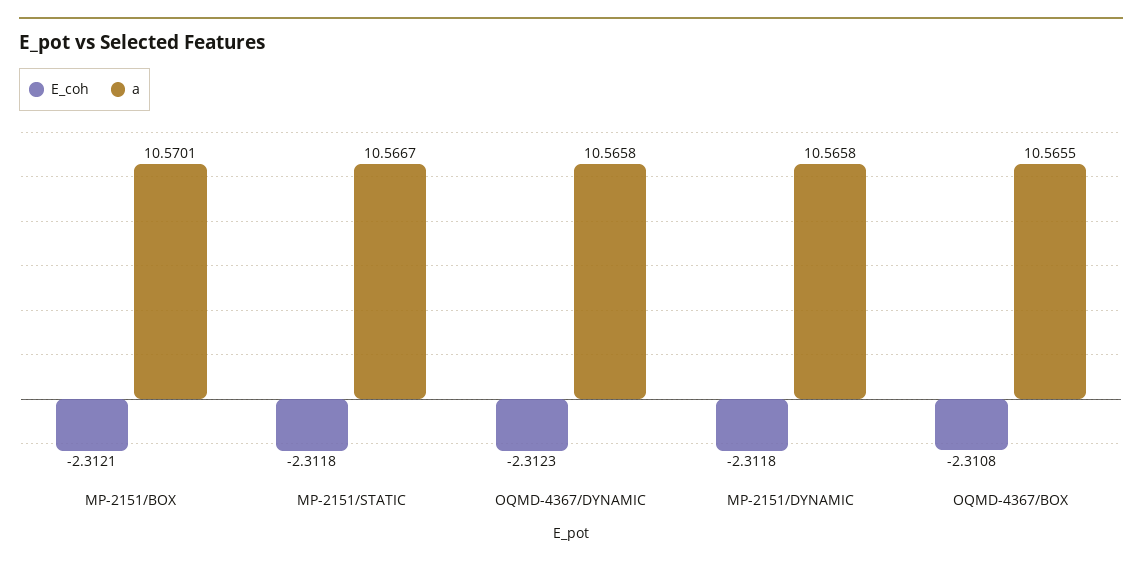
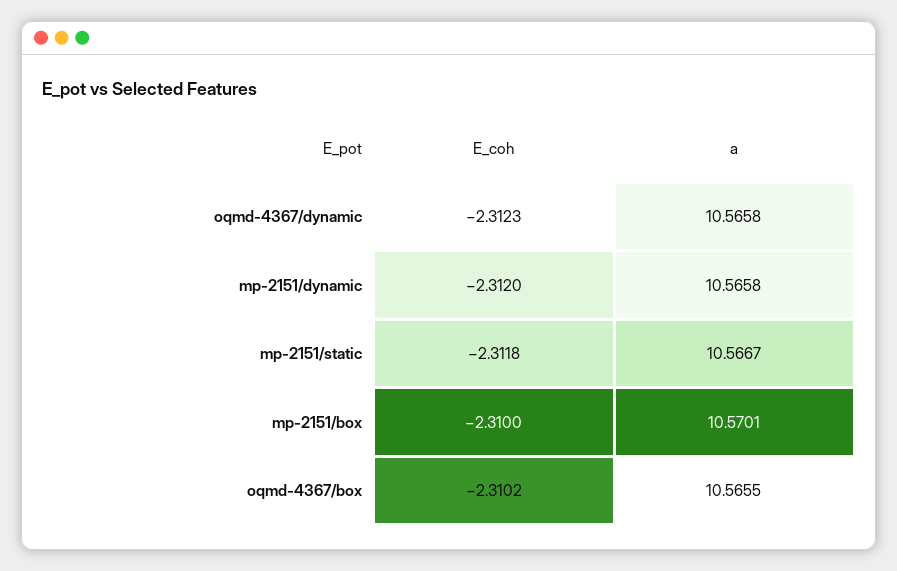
E_coh, MP-2151/BOX: -2.3121 -> -2.31
E_coh, MP-2151/DYNAMIC: -2.3118 -> -2.312
E_coh, OQMD-4367/BOX: -2.3108 -> -2.3102

